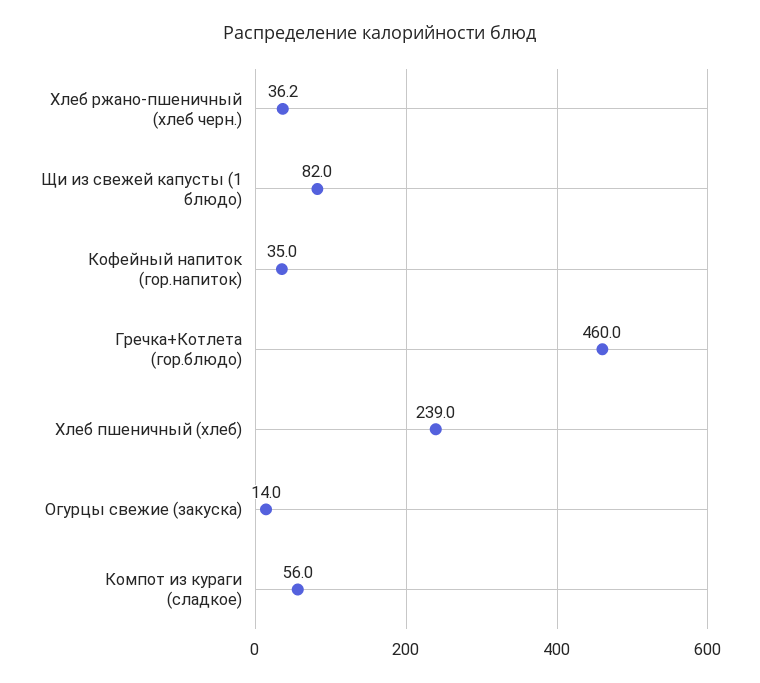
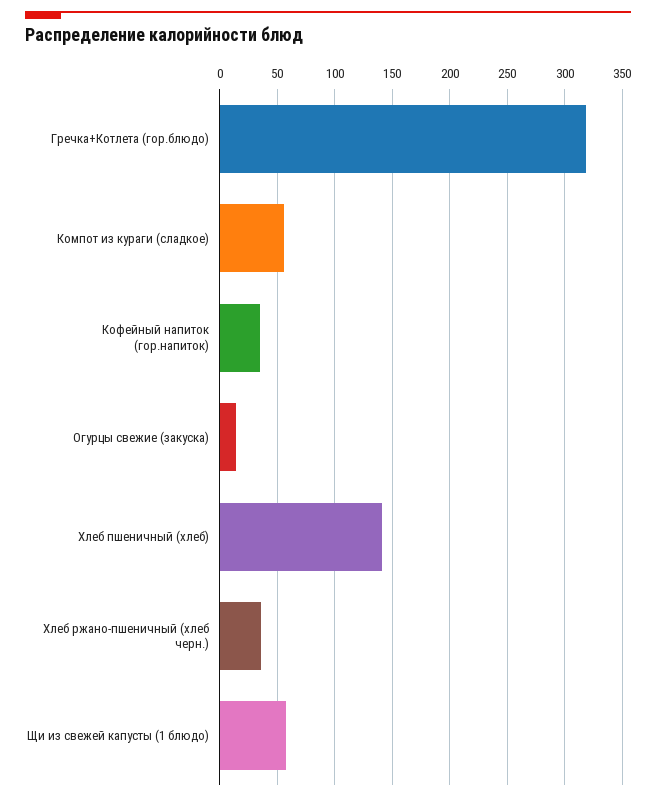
Щи из свежей капусты (1 блюдо): 82 -> 60
Гречка+Котлета (гор.блюдо): 460 -> 320
Хлеб пшеничный (хлеб): 239 -> 140

